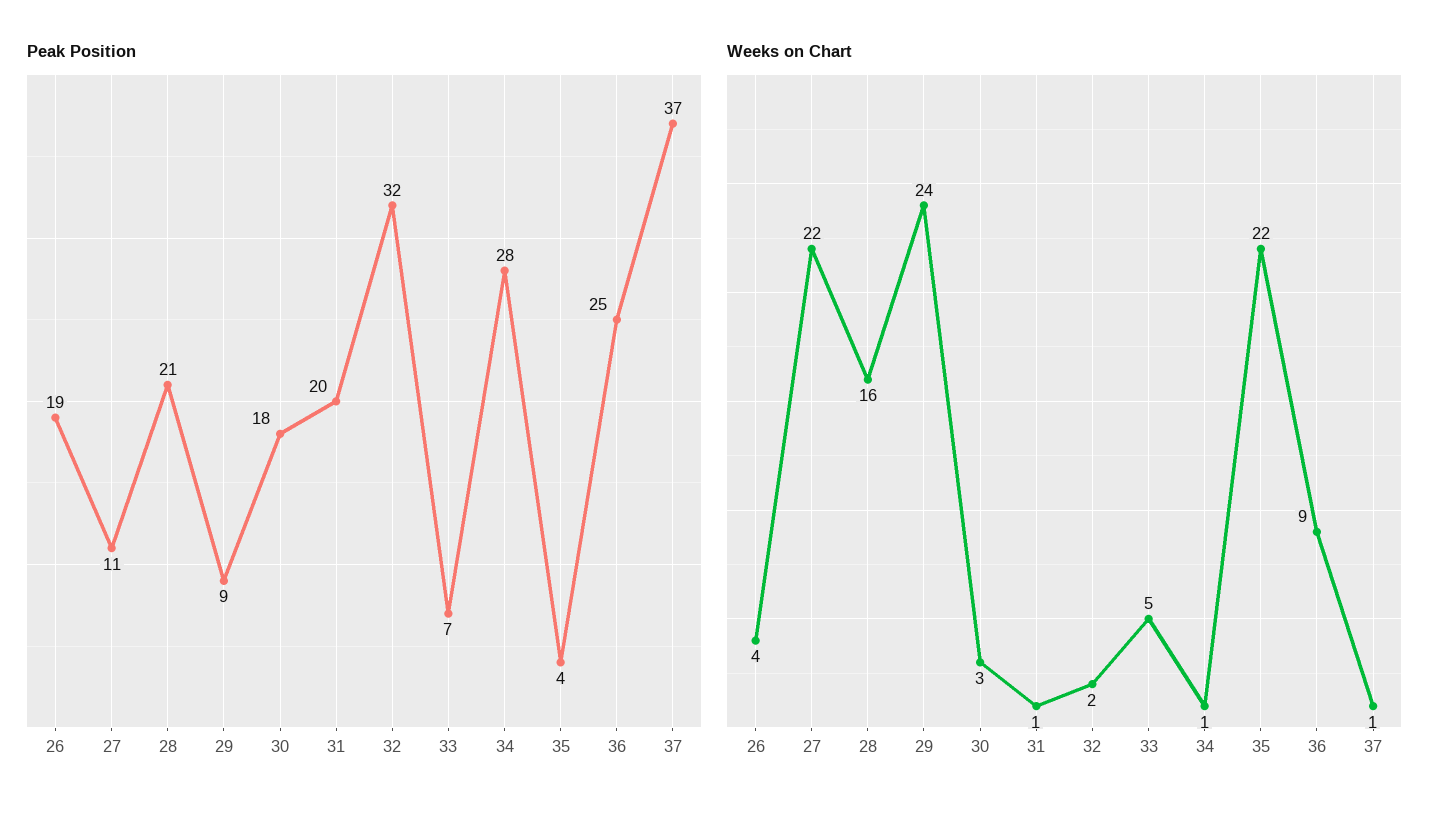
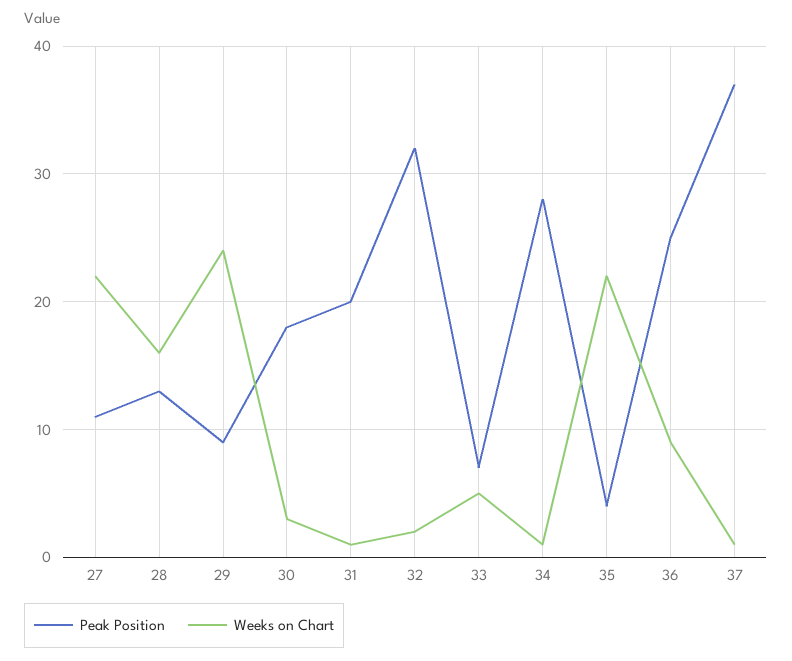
Peak Position, 26: 19 -> none
Peak Position, 28: 21 -> 13
Weeks on Chart, 26: 4 -> none

